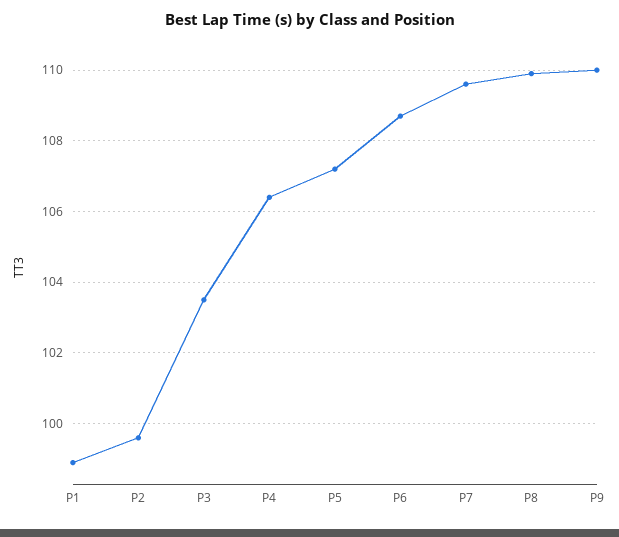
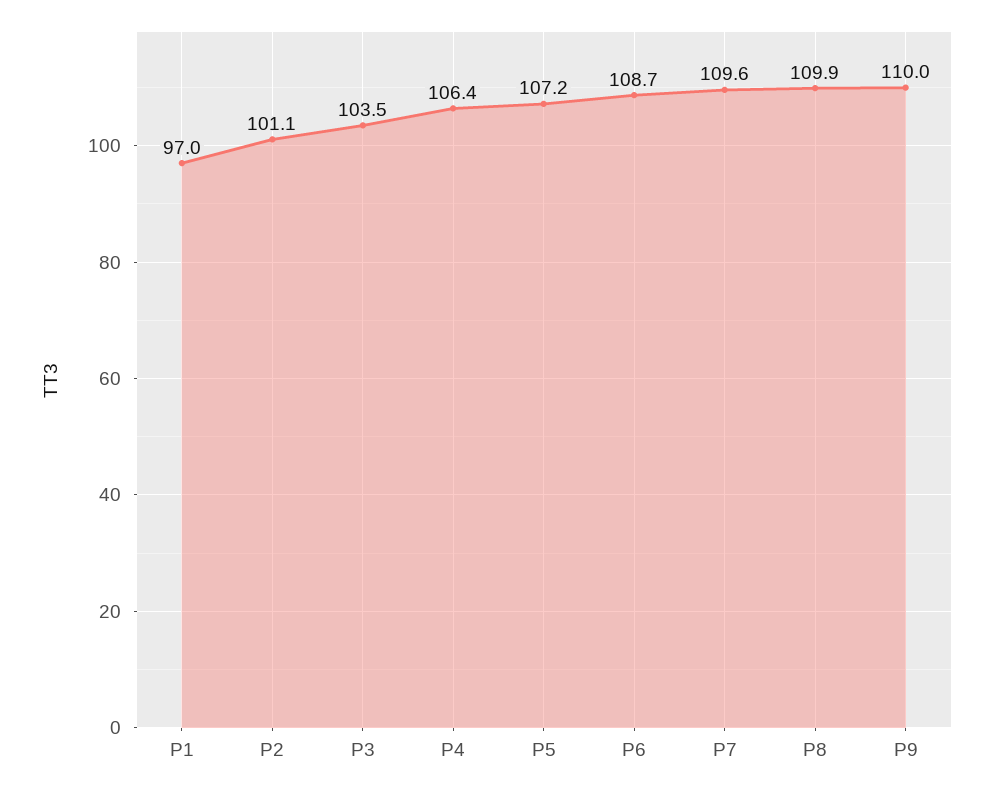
P1: 99 -> 97
P2: 99.5 -> 101.1

